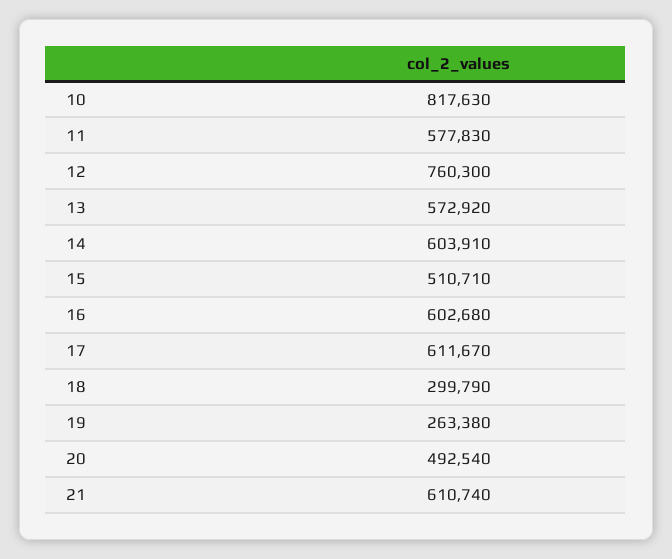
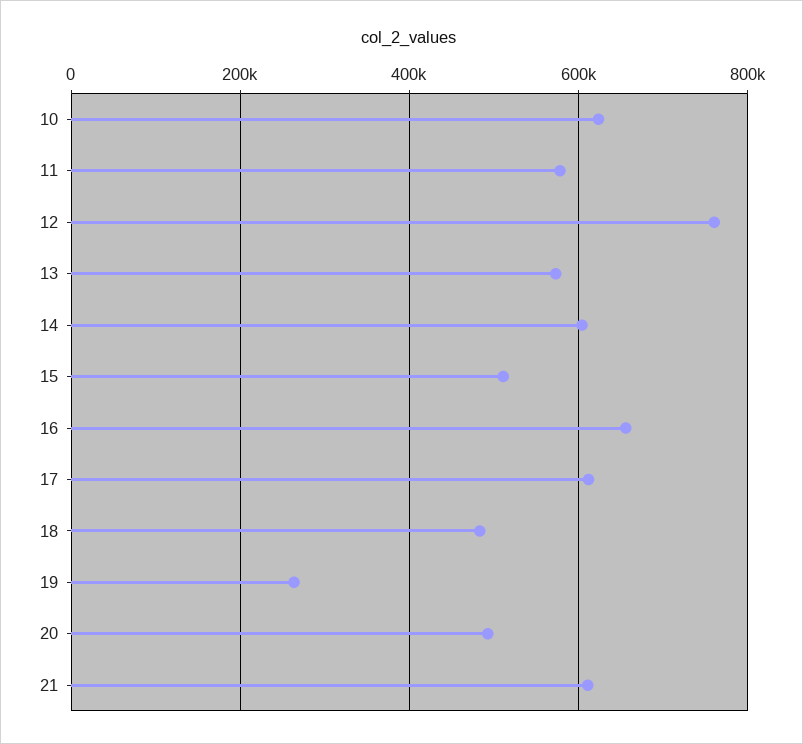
10: 817630 -> 620000
16: 602680 -> 660000
18: 299790 -> 480000

